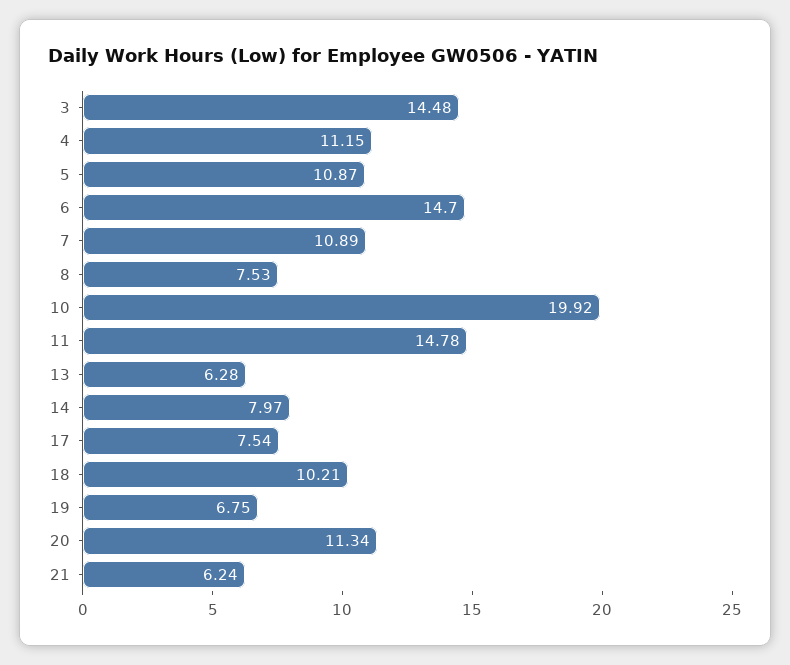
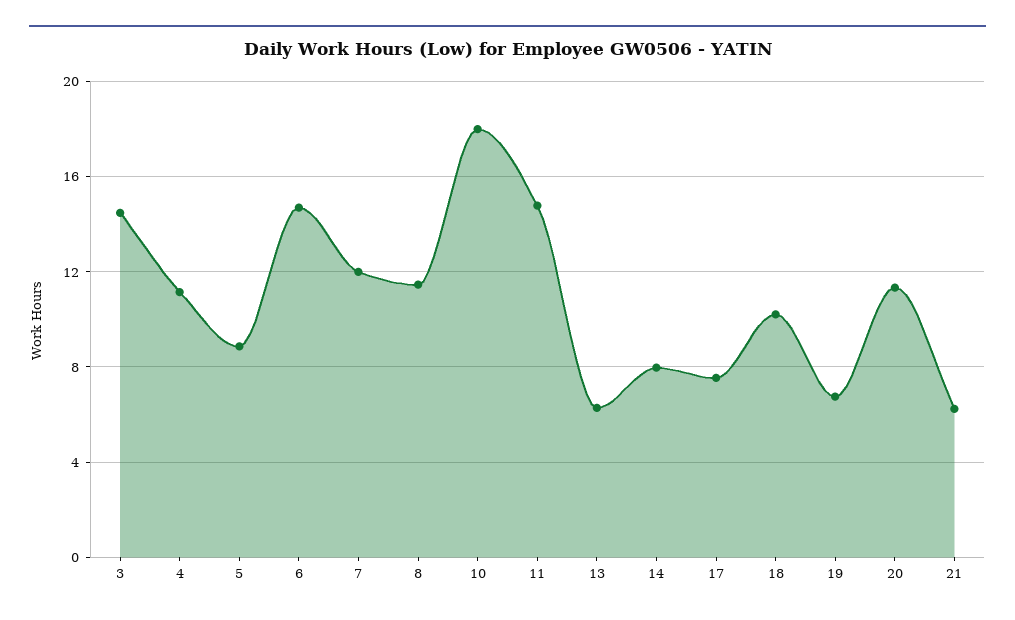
5: 10.87 -> 9
7: 10.89 -> 12
8: 7.53 -> 11.5
10: 19.92 -> 18

